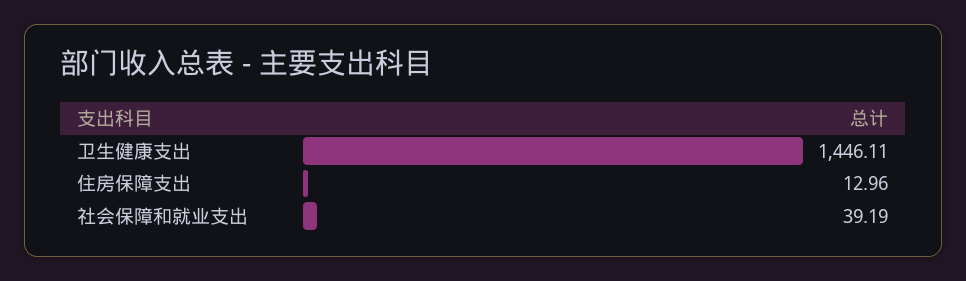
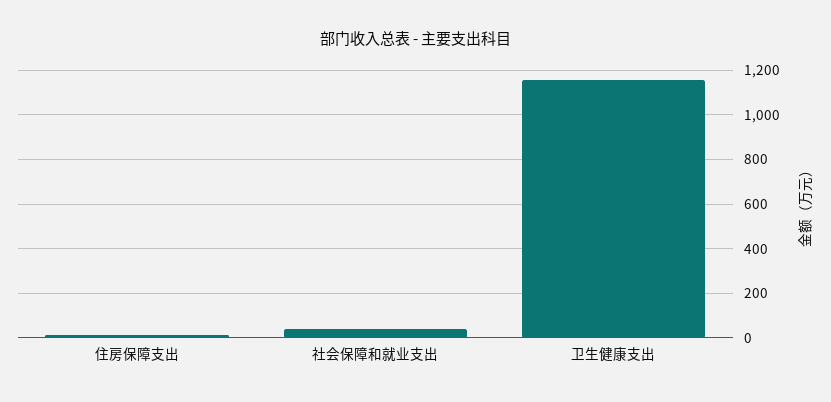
卫生健康支出: 1446.11 -> 1150

